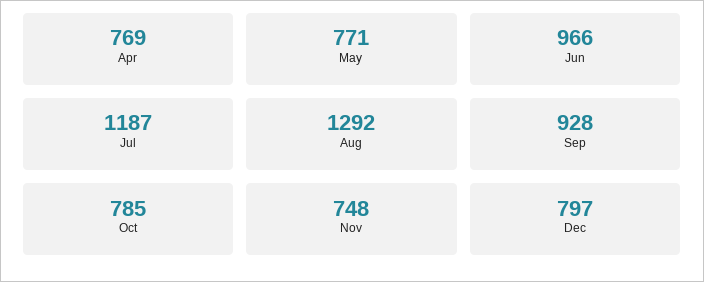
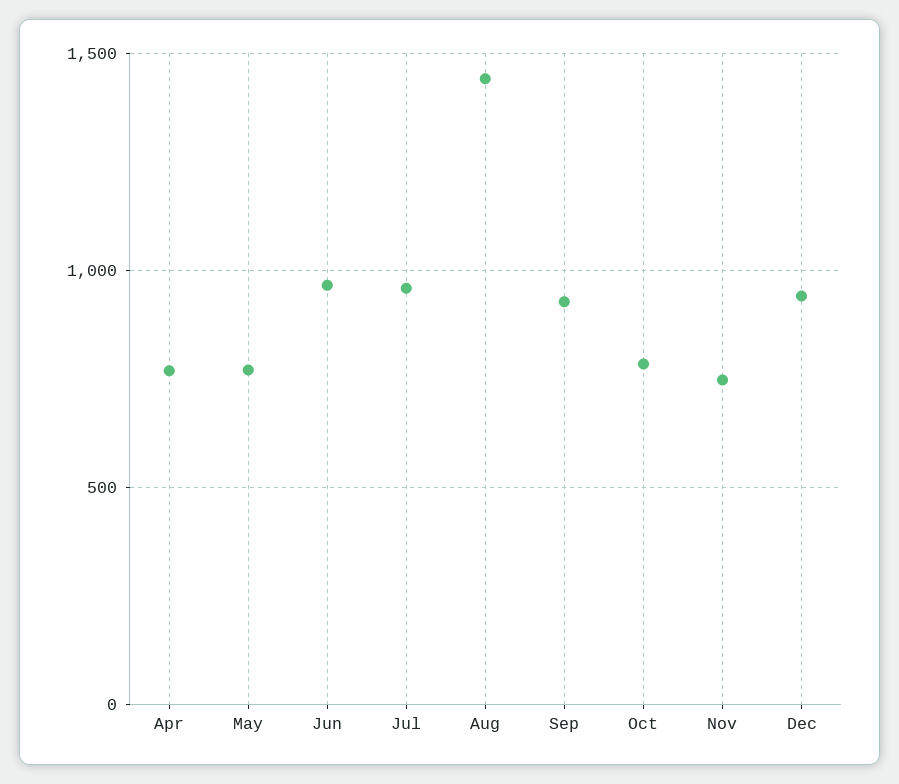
Jul: 1187 -> 950
Aug: 1292 -> 1450
Dec: 797 -> 950

